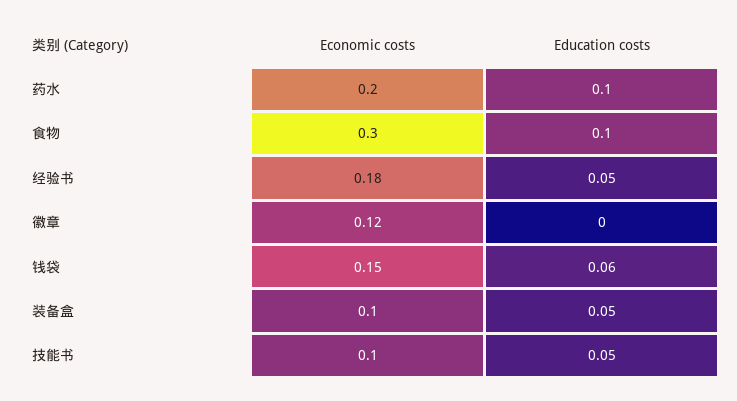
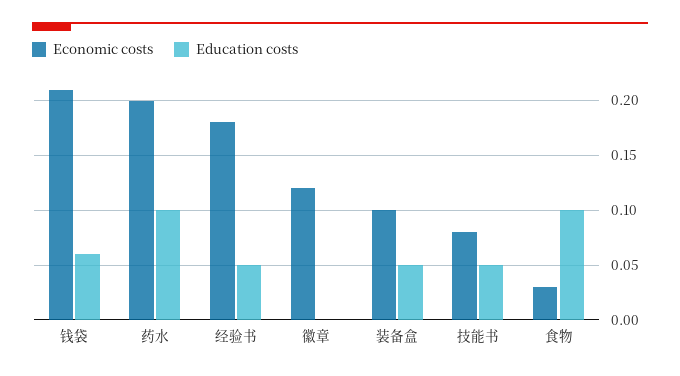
Economic costs, 食物: 0.3 -> 0.03
Economic costs, 钱袋: 0.15 -> 0.21
Economic costs, 技能书: 0.1 -> 0.08

